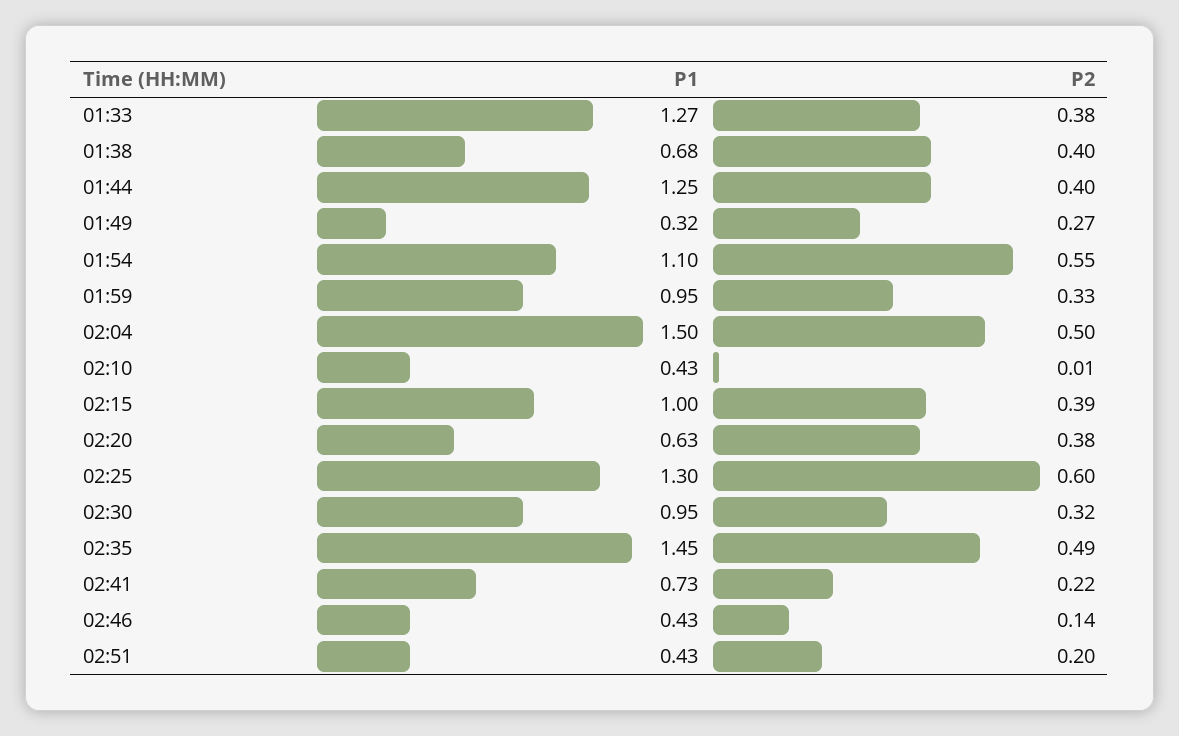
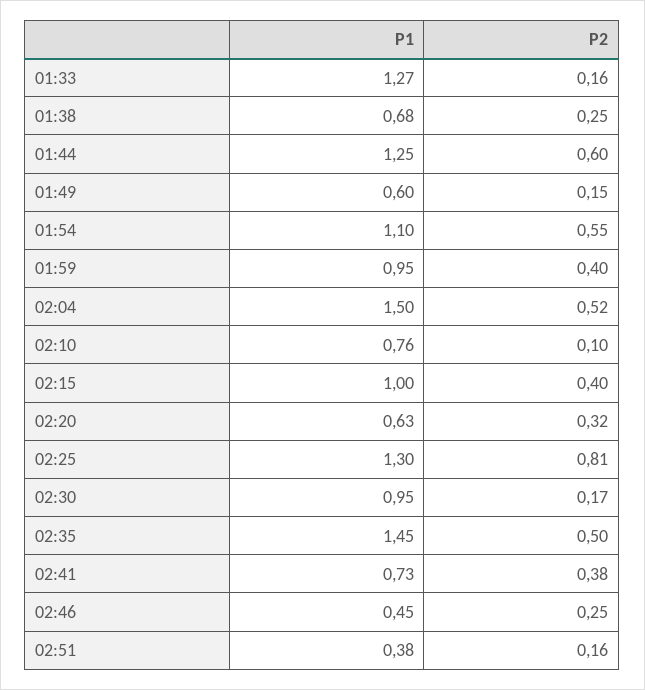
P2, 01:33: 0.38 -> 0.16
P2, 01:38: 0.4 -> 0.25
P2, 01:44: 0.4 -> 0.6
P1, 01:49: 0.32 -> 0.6
P2, 01:49: 0.27 -> 0.15
P2, 01:59: 0.33 -> 0.4
P2, 02:04: 0.5 -> 0.52
P1, 02:10: 0.43 -> 0.76
P2, 02:10: 0.01 -> 0.1
P2, 02:15: 0.39 -> 0.4
P2, 02:20: 0.38 -> 0.32
P2, 02:25: 0.6 -> 0.81
P2, 02:30: 0.32 -> 0.17
P2, 02:35: 0.49 -> 0.5
P2, 02:41: 0.22 -> 0.38
P1, 02:46: 0.43 -> 0.45
P2, 02:46: 0.14 -> 0.25
P1, 02:51: 0.43 -> 0.38
P2, 02:51: 0.2 -> 0.16

